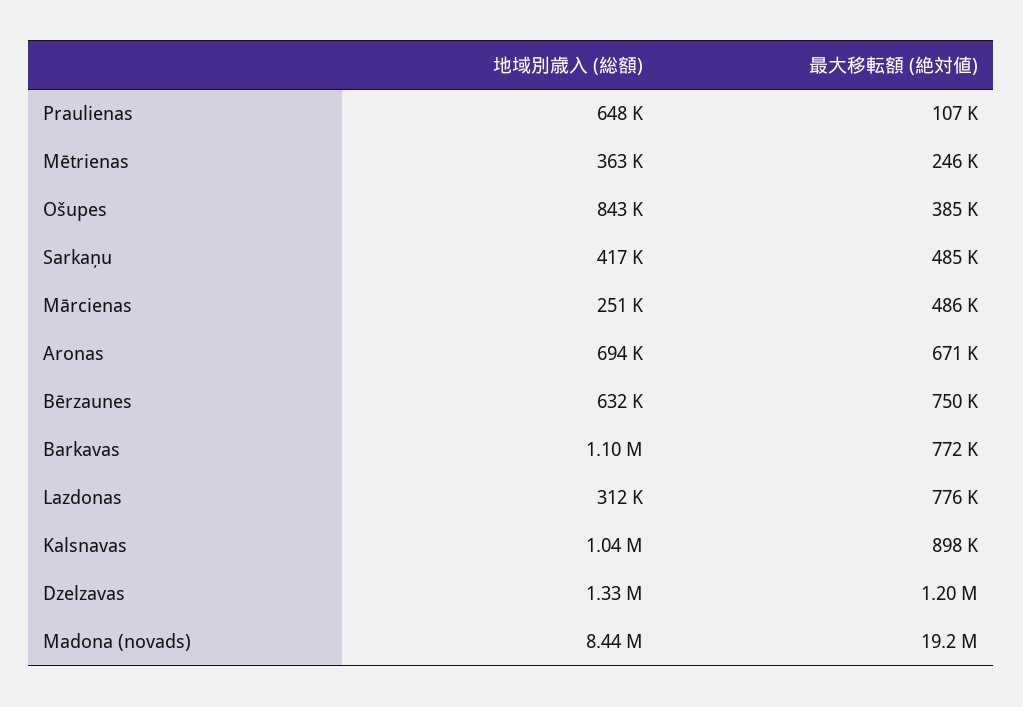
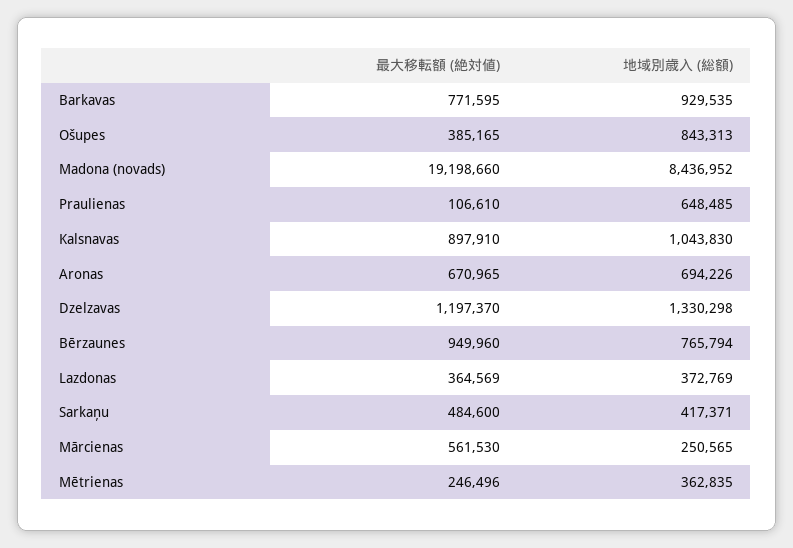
最大移転額 (絶対値), Mārcienas: 486000 -> 561530
地域別歳入 (総額), Bērzaunes: 632000 -> 765794
最大移転額 (絶対値), Bērzaunes: 750000 -> 949960
地域別歳入 (総額), Barkavas: 1100000 -> 929535
地域別歳入 (総額), Lazdonas: 312000 -> 372769
最大移転額 (絶対値), Lazdonas: 776000 -> 364569

